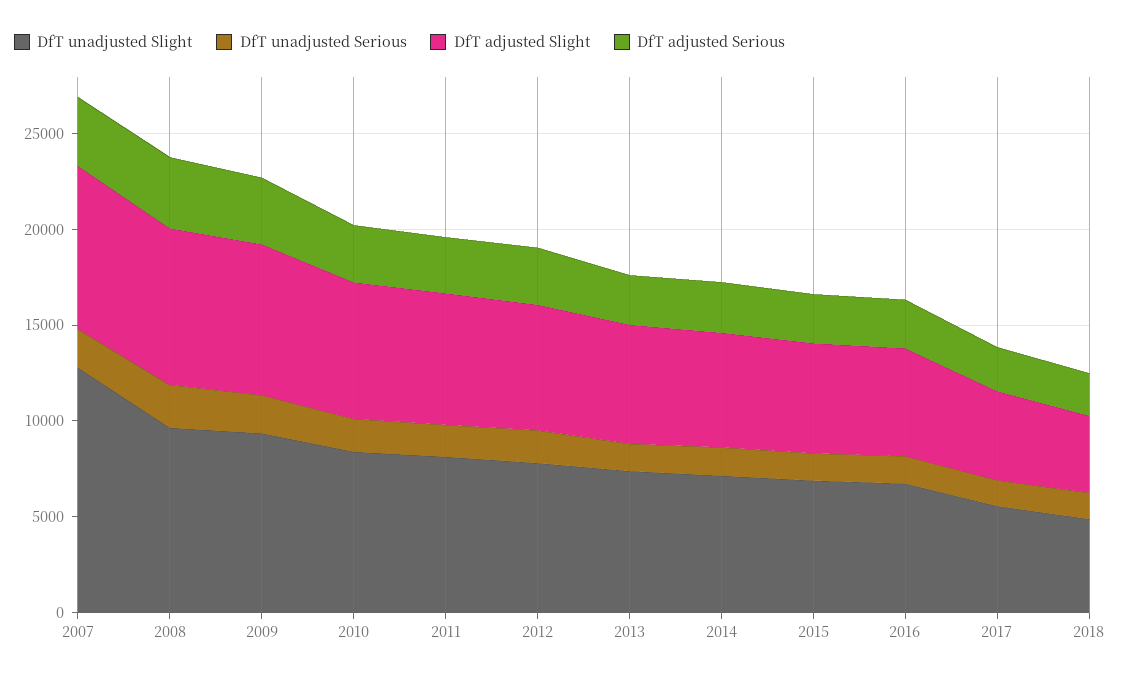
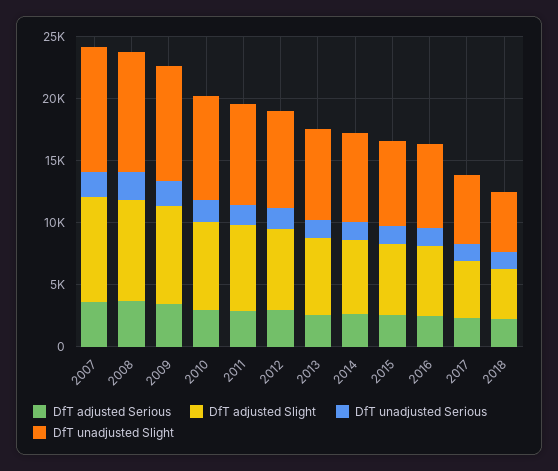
DfT unadjusted Slight, 2007: 13000 -> 10000

